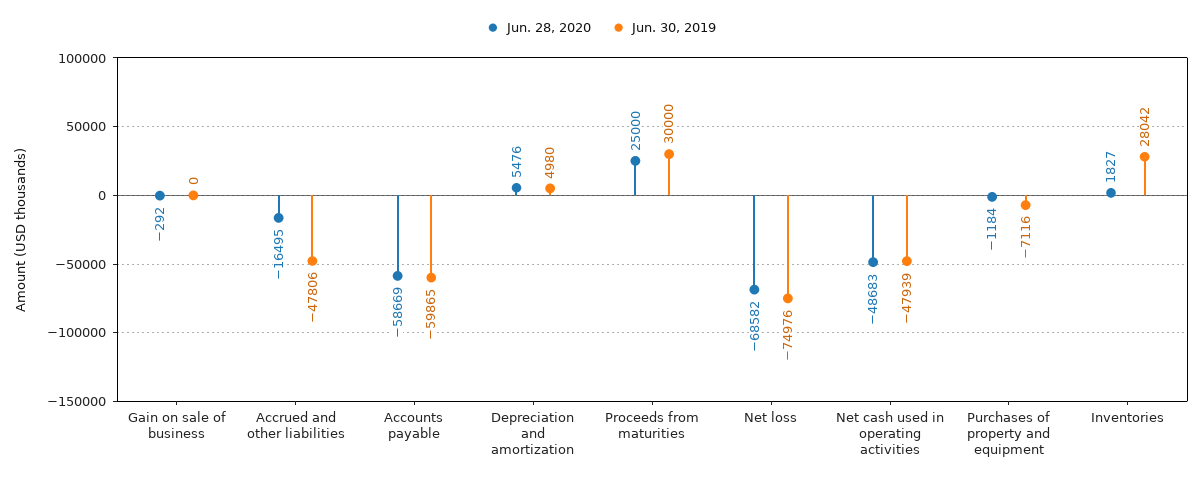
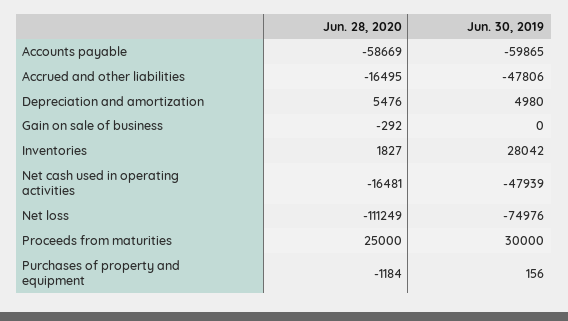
Jun. 28, 2020, Net loss: -68582 -> -111249
Jun. 28, 2020, Net cash used in operating activities: -48683 -> -16481
Jun. 30, 2019, Purchases of property and equipment: -7116 -> 156

